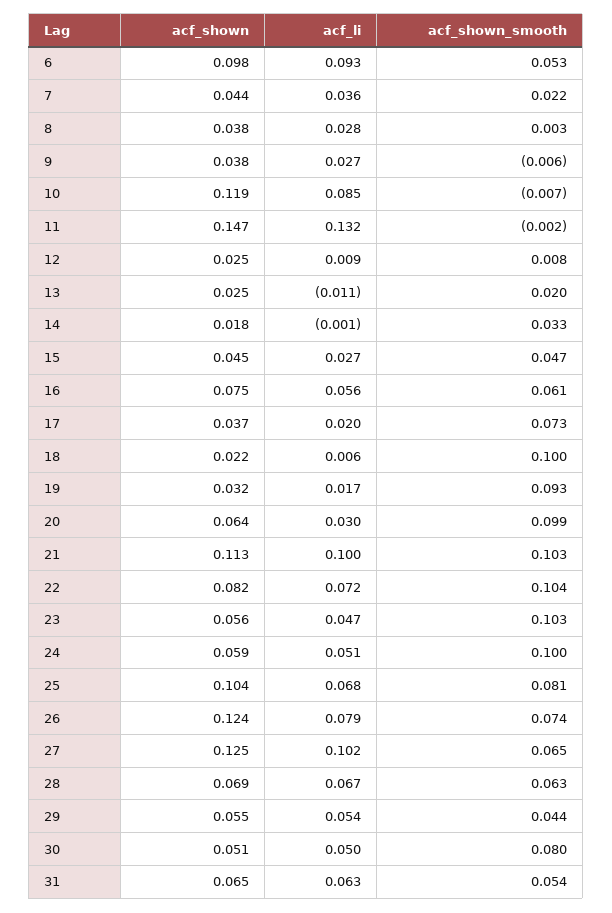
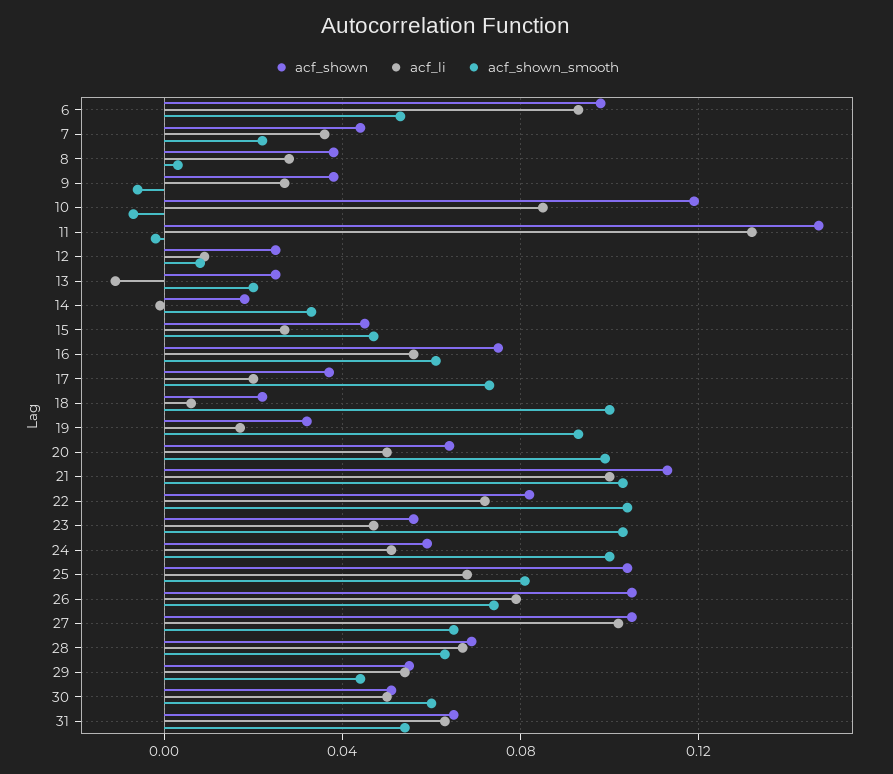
acf_li, 20: 0.03 -> 0.05
acf_shown, 26: 0.124 -> 0.105
acf_shown, 27: 0.125 -> 0.105
acf_shown_smooth, 30: 0.08 -> 0.06

